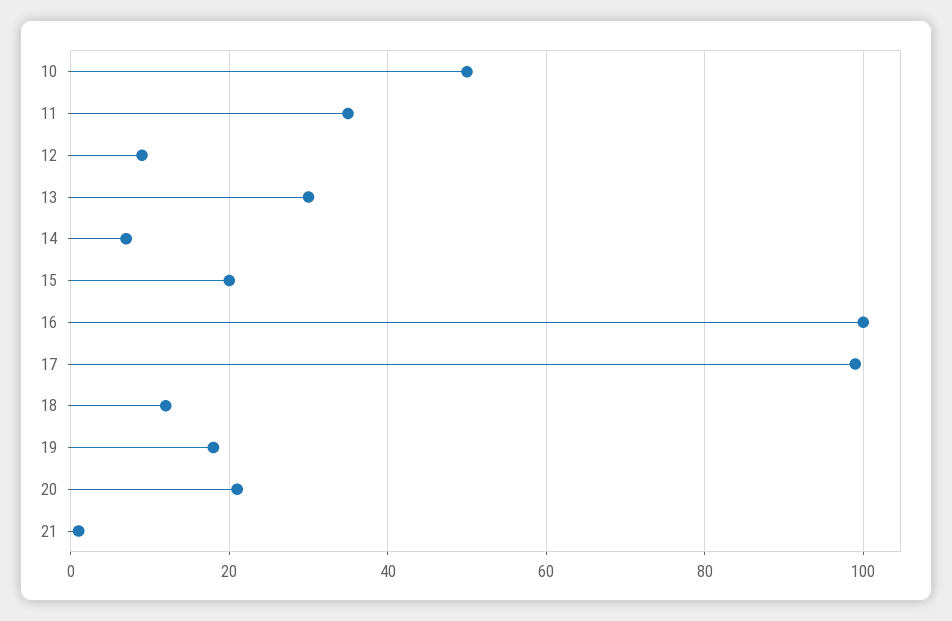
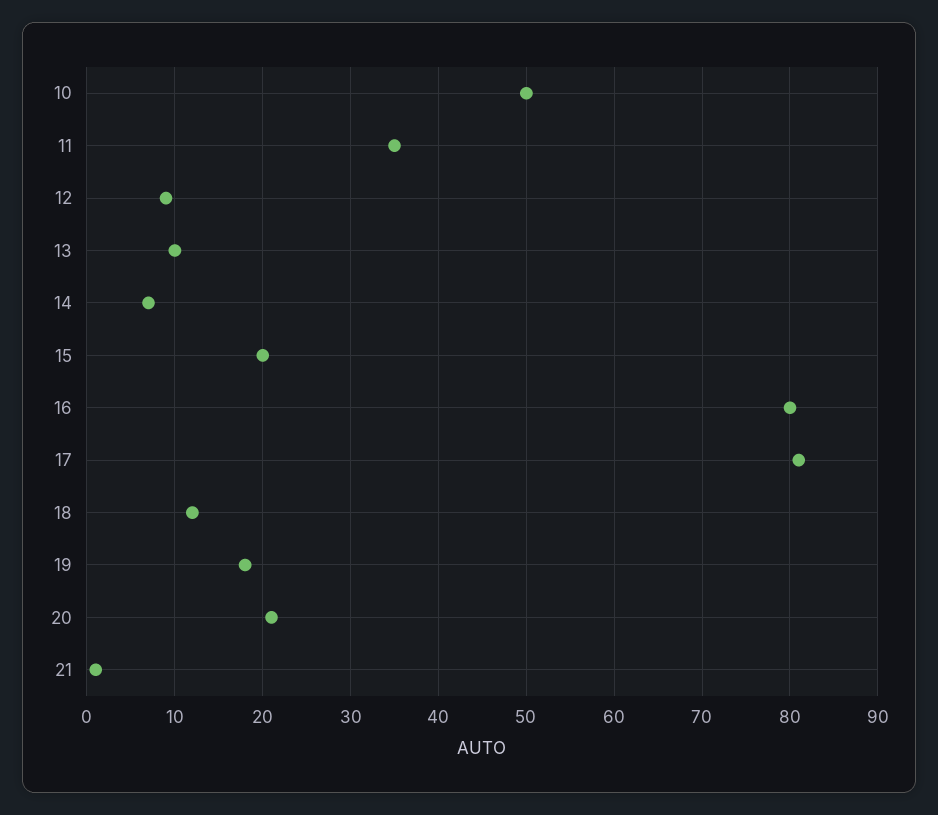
13: 30 -> 10
16: 100 -> 80
17: 100 -> 81

